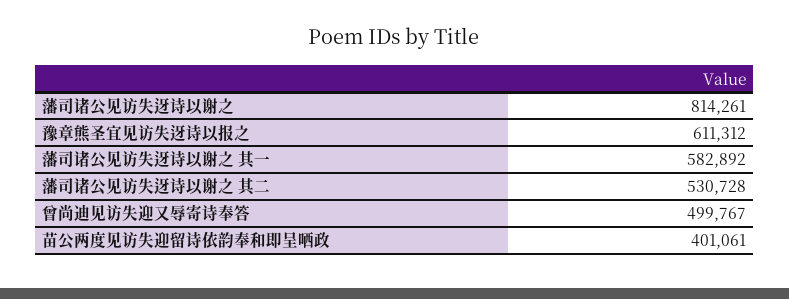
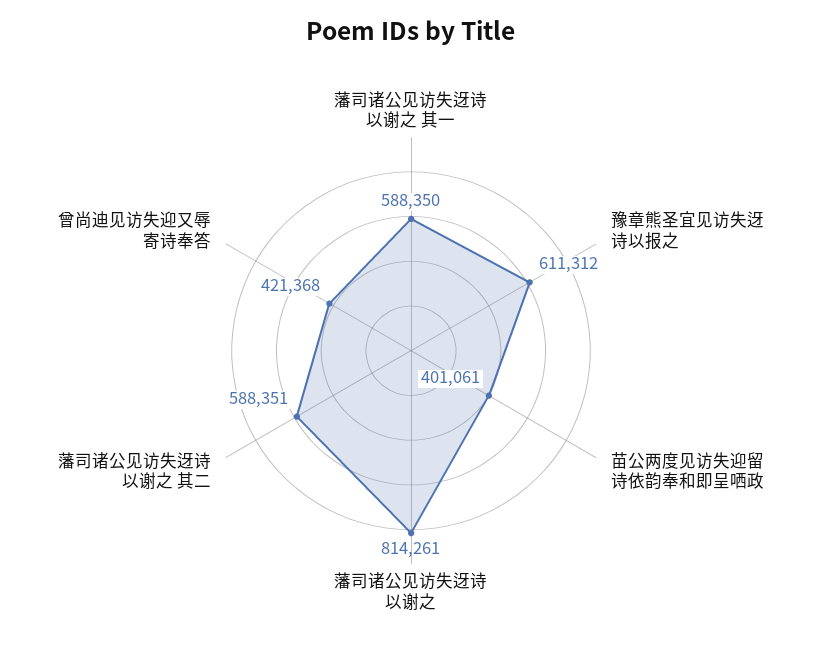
藩司诸公见访失迓诗以谢之 其一: 582892 -> 588350
藩司诸公见访失迓诗以谢之 其二: 530728 -> 588351
曾尚迪见访失迎又辱寄诗奉答: 499767 -> 421368

